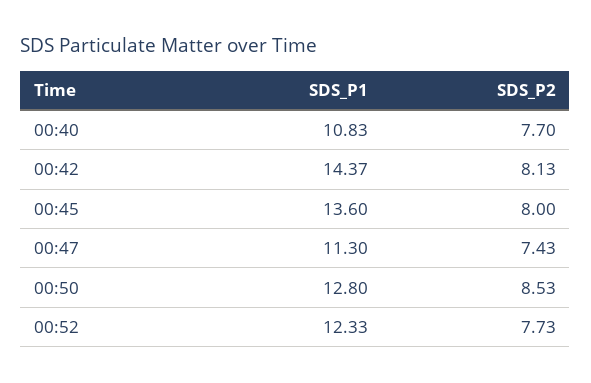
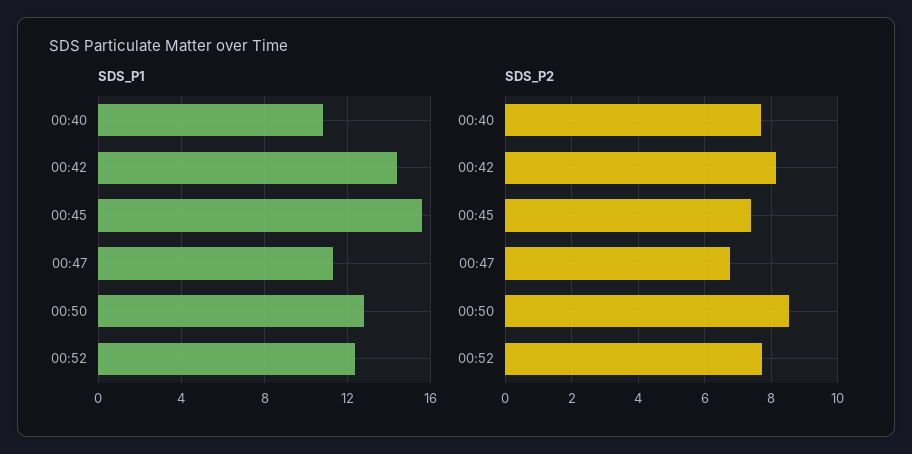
SDS_P1, 00:45: 13.6 -> 15.5
SDS_P2, 00:45: 8 -> 7.4
SDS_P2, 00:47: 7.43 -> 6.8

